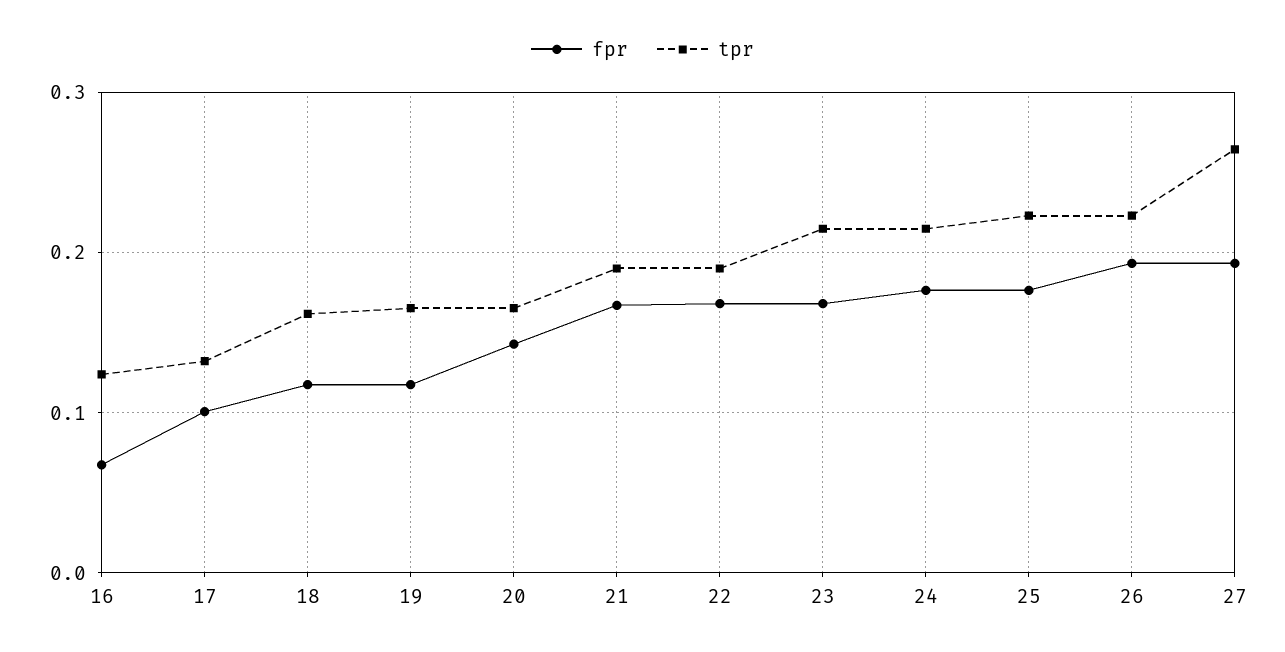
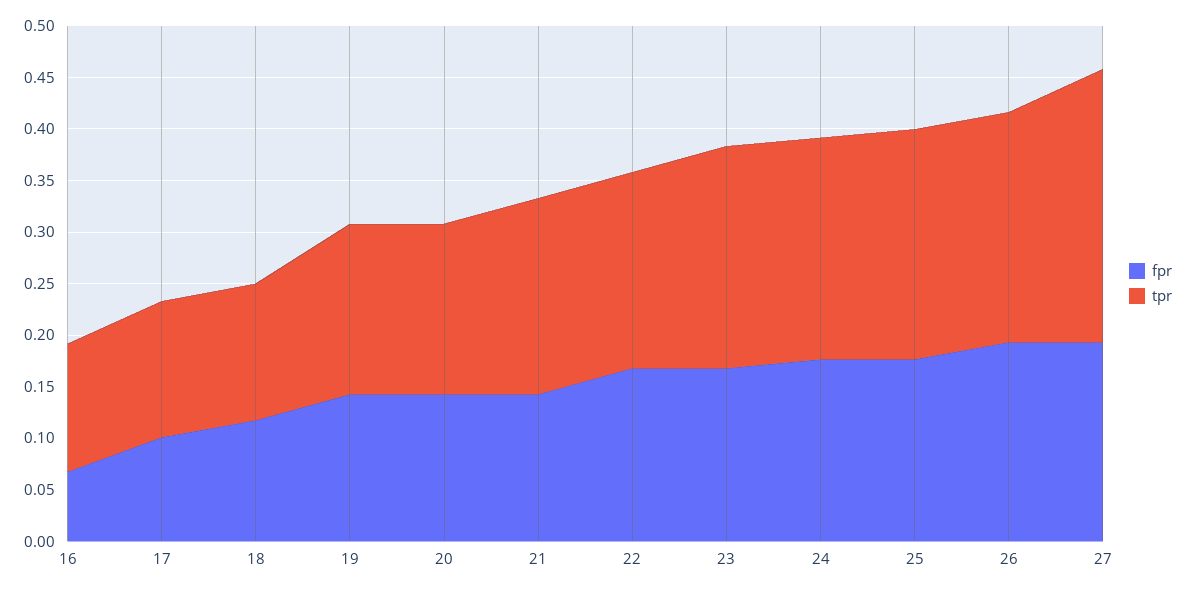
tpr, 18: 0.16 -> 0.13
fpr, 19: 0.12 -> 0.14
fpr, 21: 0.17 -> 0.14

